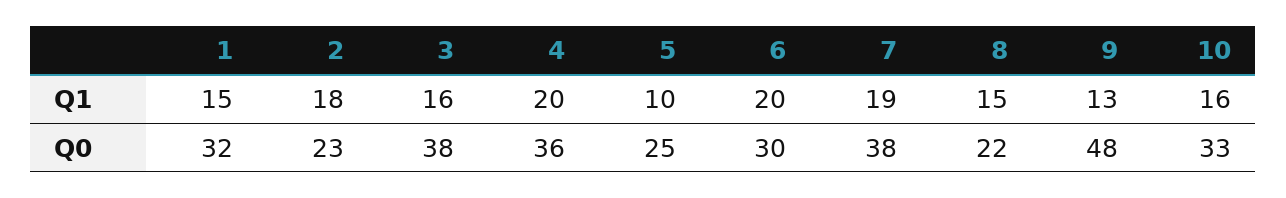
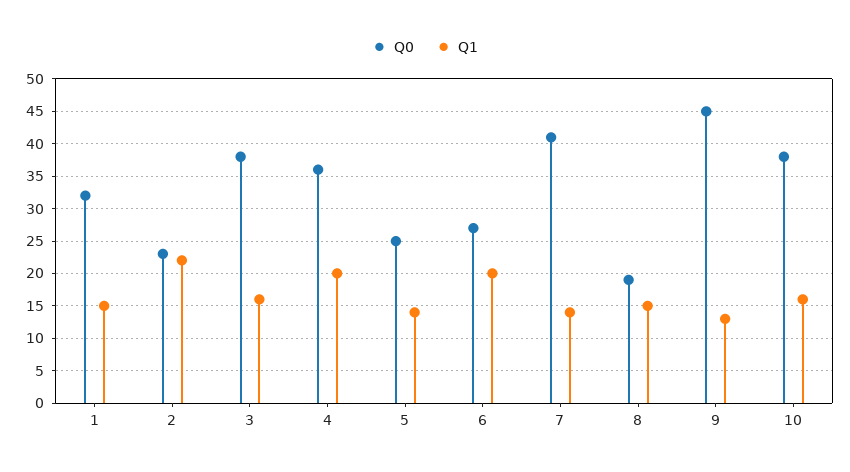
Q1, 2: 18 -> 22
Q1, 5: 10 -> 14
Q1, 7: 19 -> 14
Q0, 6: 30 -> 27
Q0, 7: 38 -> 41
Q0, 8: 22 -> 19
Q0, 9: 48 -> 45
Q0, 10: 33 -> 38

